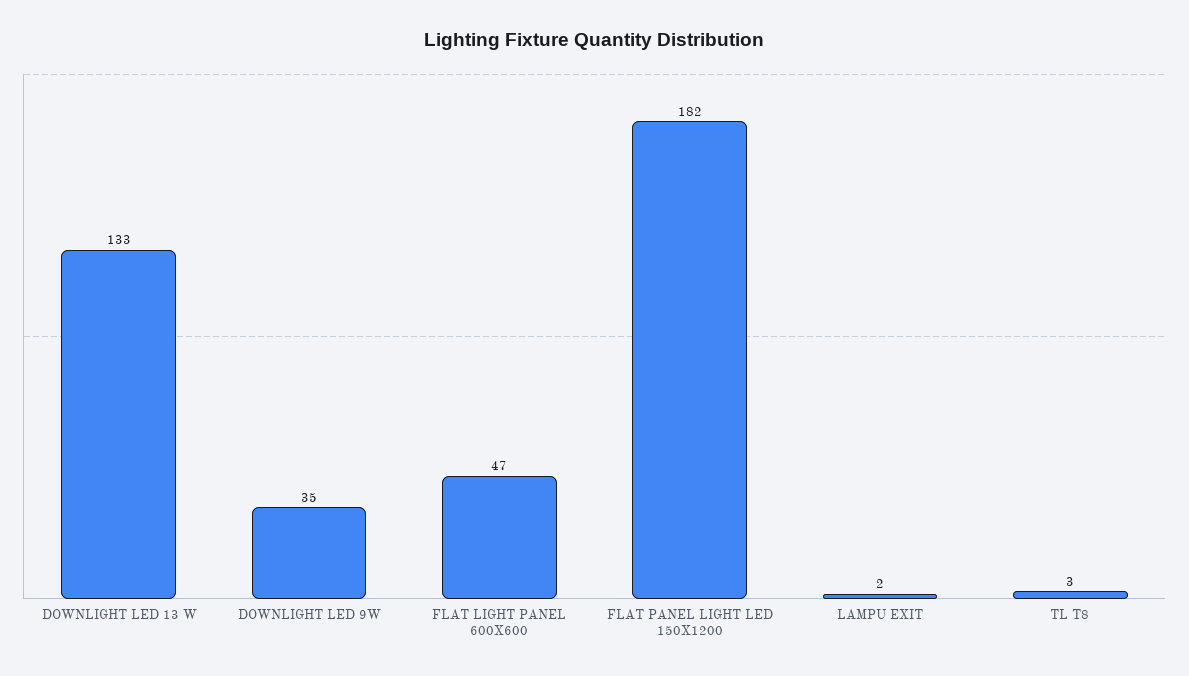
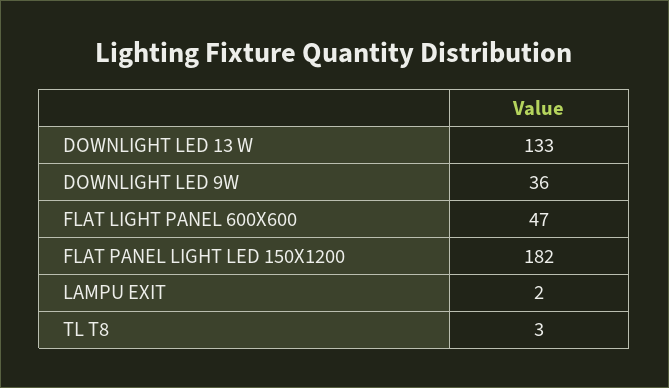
DOWNLIGHT LED 9W: 35 -> 36

